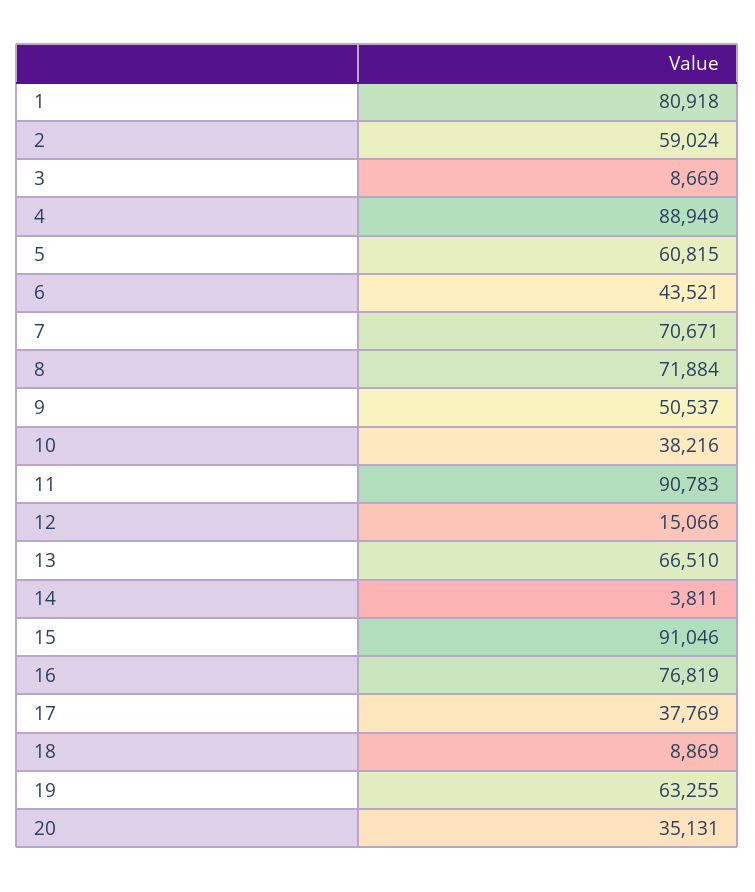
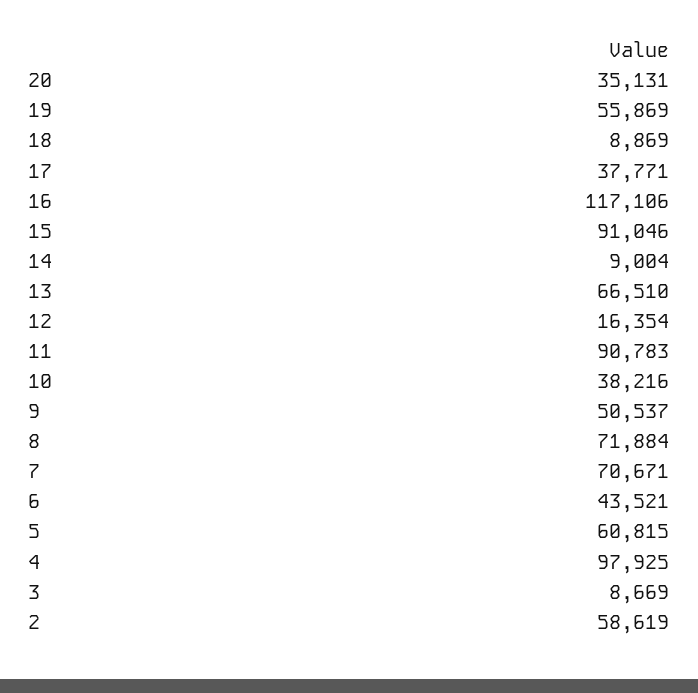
1: 80918 -> none
2: 59024 -> 58619
4: 88949 -> 97925
12: 15066 -> 16354
14: 3811 -> 9004
16: 76819 -> 117106
17: 37769 -> 37771
19: 63255 -> 55869

